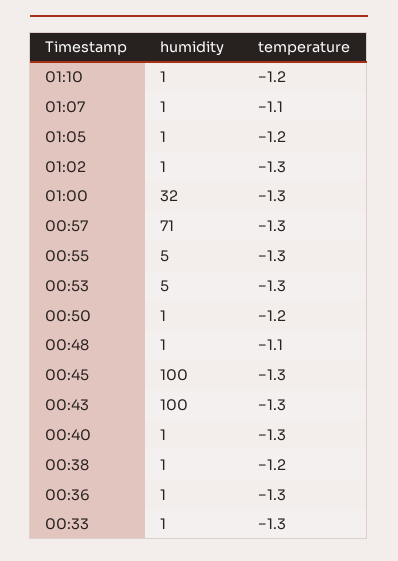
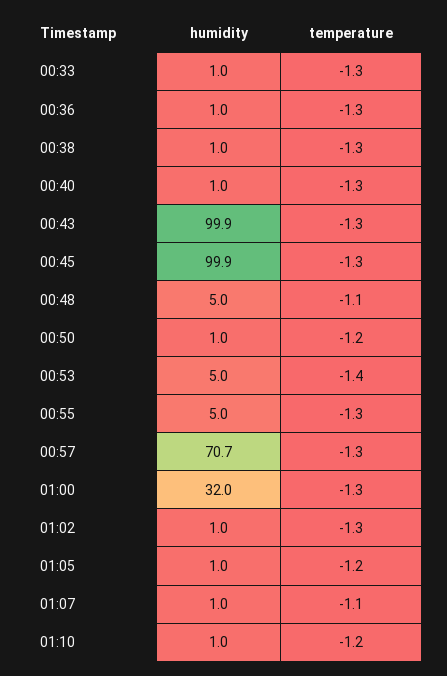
temperature, 00:53: -1.3 -> -1.4
humidity, 00:48: 1 -> 5
temperature, 00:38: -1.2 -> -1.3

